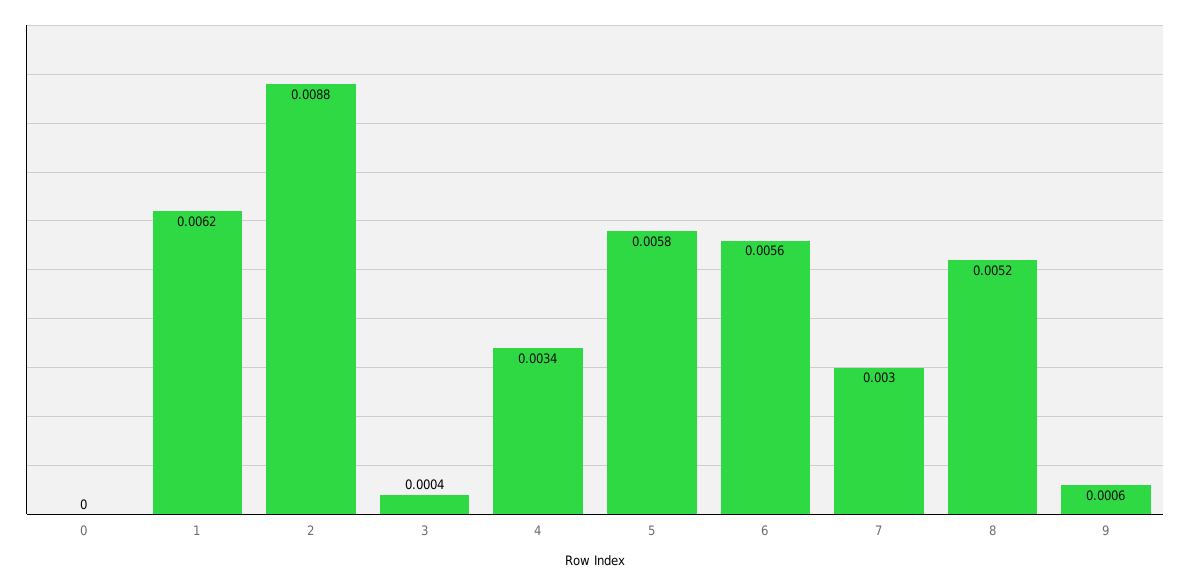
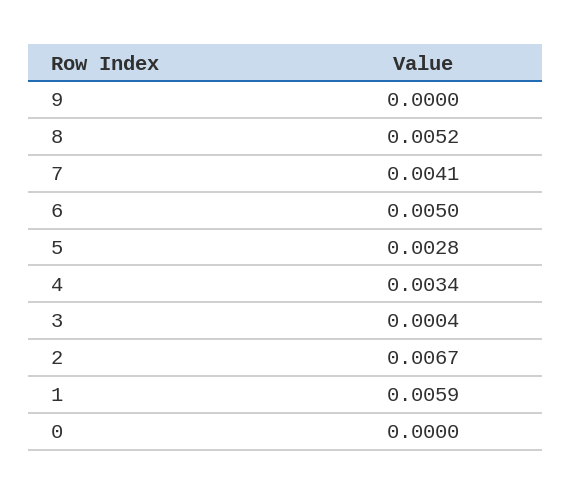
1: 0.0062 -> 0.0059
2: 0.0088 -> 0.0067
5: 0.0058 -> 0.0028
6: 0.0056 -> 0.005
7: 0.003 -> 0.0041
9: 0.0006 -> 0

